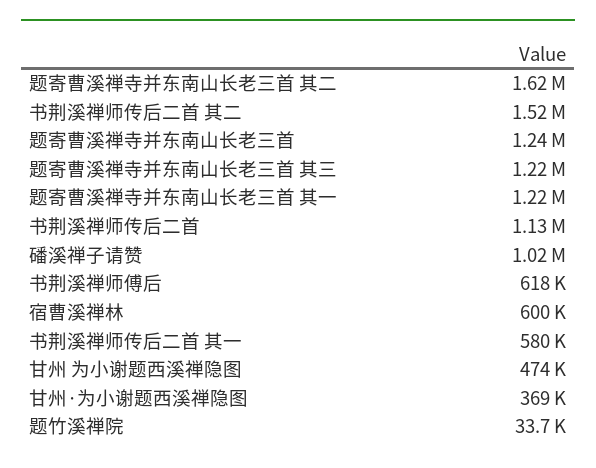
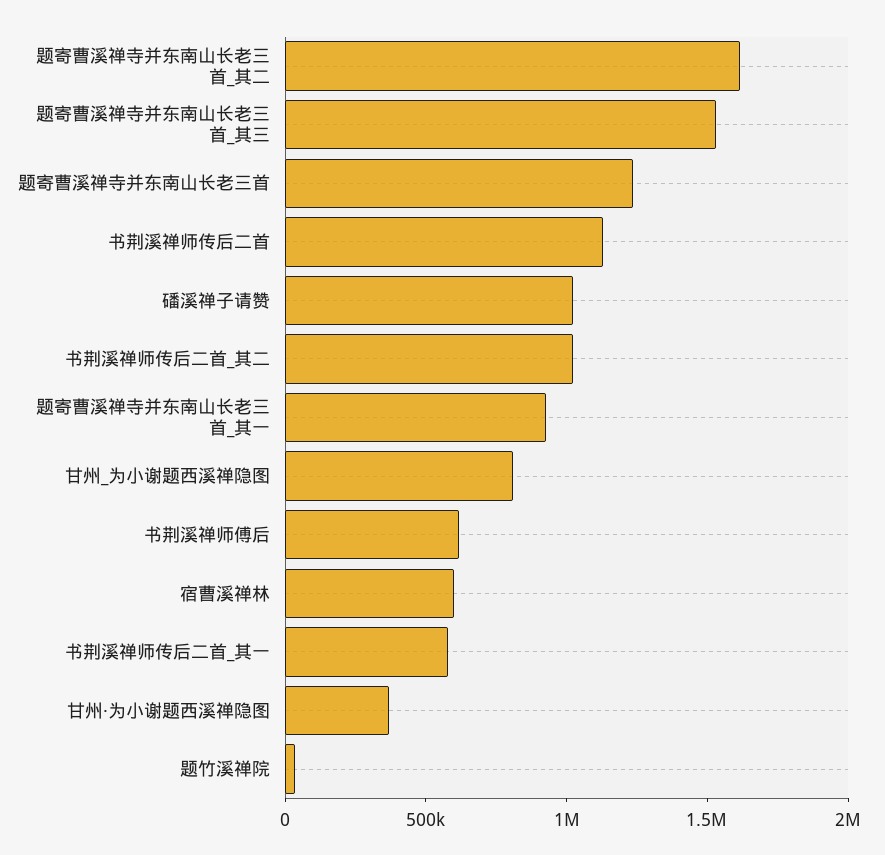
书荆溪禅师传后二首 其二: 1520000 -> 1000000
题寄曹溪禅寺并东南山长老三首 其三: 1220000 -> 1500000
题寄曹溪禅寺并东南山长老三首 其一: 1220000 -> 900000
甘州 为小谢题西溪禅隐图: 474000 -> 800000

